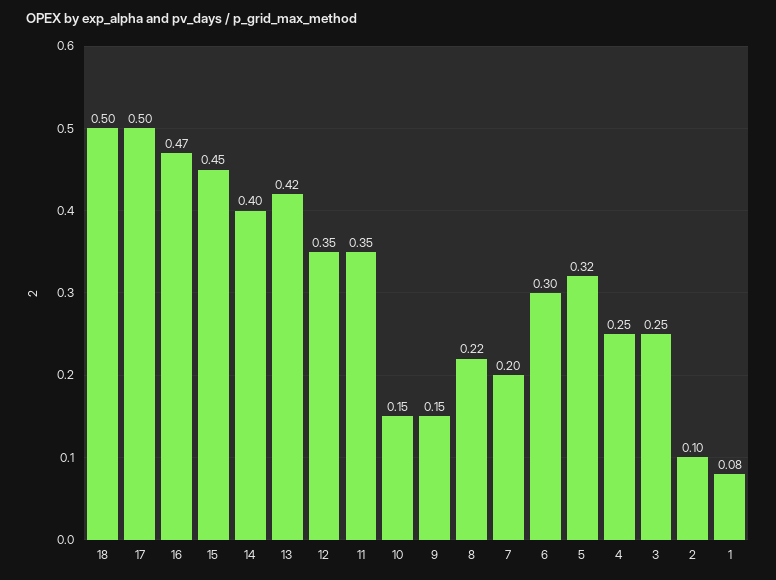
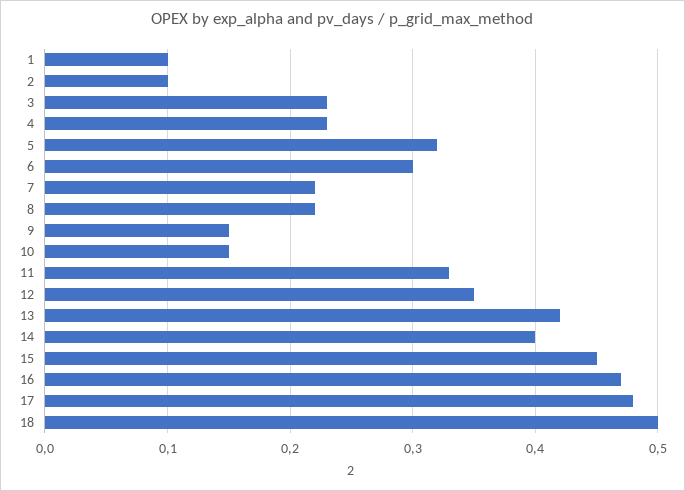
17: 0.5 -> 0.48
11: 0.35 -> 0.33
7: 0.2 -> 0.22
4: 0.25 -> 0.23
3: 0.25 -> 0.23
1: 0.08 -> 0.1

